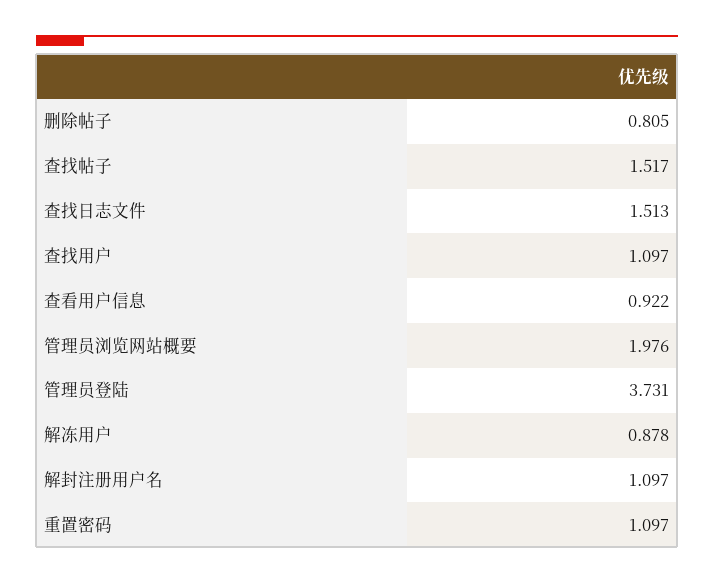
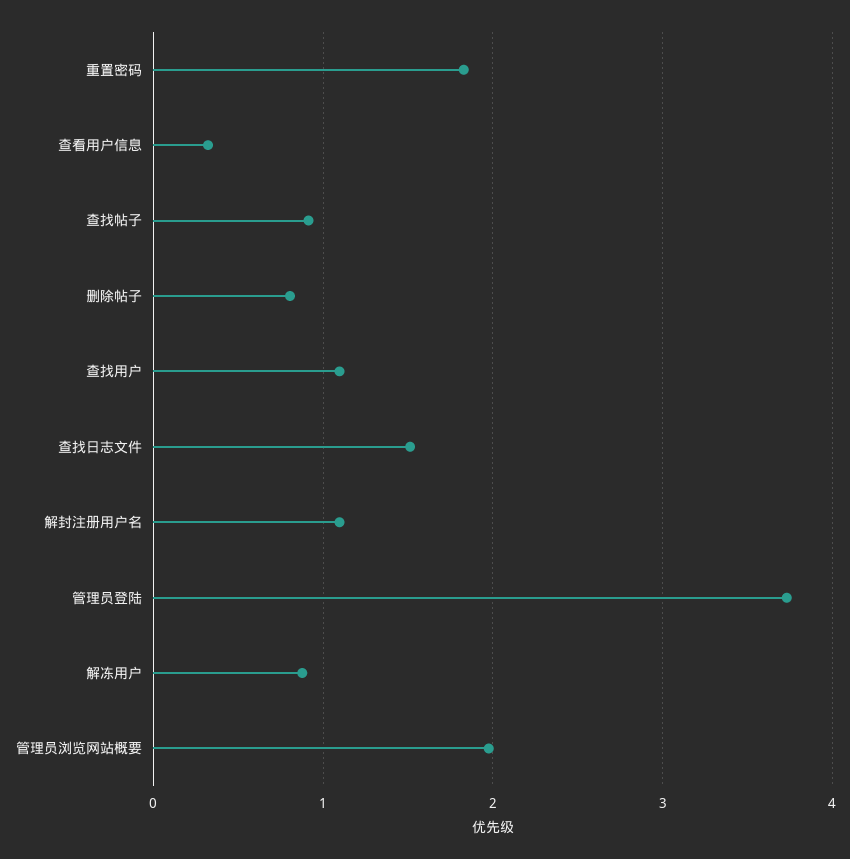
查找帖子: 1.517 -> 0.9
查看用户信息: 0.922 -> 0.3
重置密码: 1.097 -> 1.8

